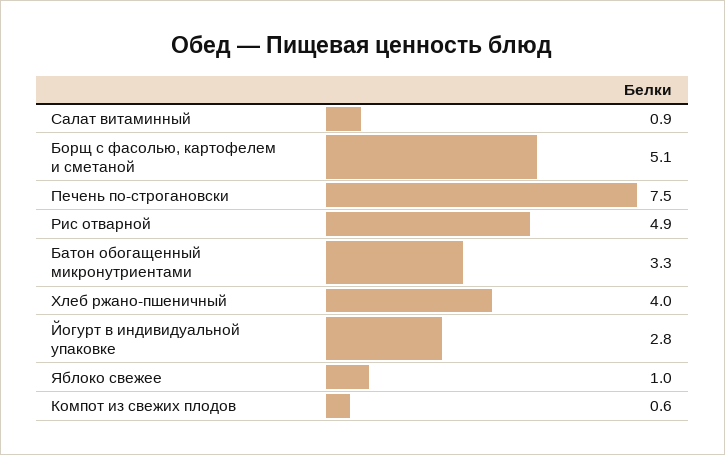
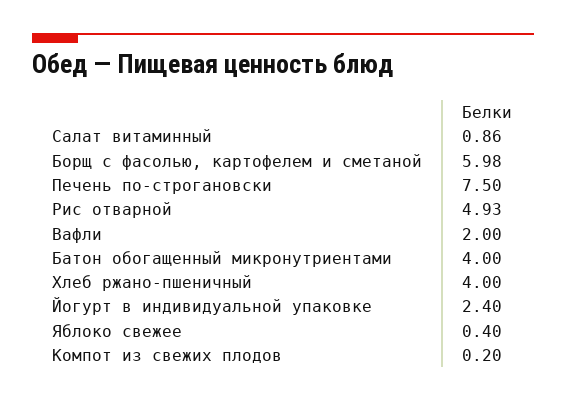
Борщ с фасолью, картофелем и сметаной: 5.1 -> 5.98
Батон обогащенный микронутриентами: 3.3 -> 4
Йогурт в индивидуальной упаковке: 2.8 -> 2.4
Яблоко свежее: 1 -> 0.4
Компот из свежих плодов: 0.6 -> 0.2
Вафли: none -> 2

